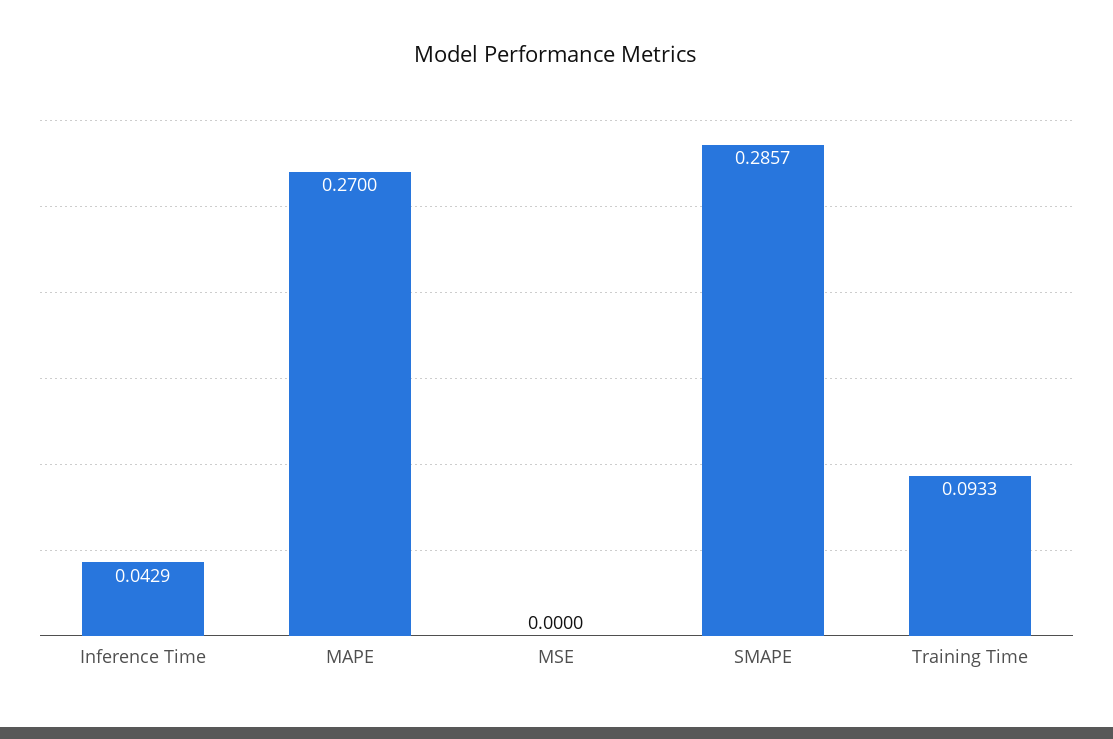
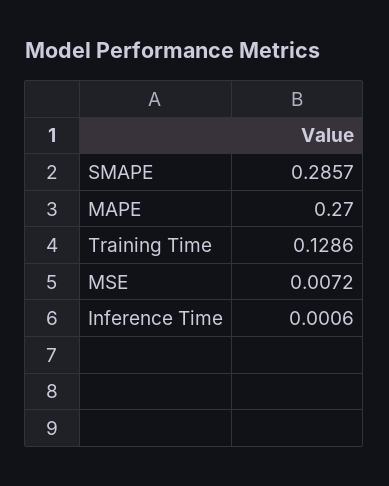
Inference Time: 0.0429 -> 0.0006
MSE: 0 -> 0.0072
Training Time: 0.0933 -> 0.1286

